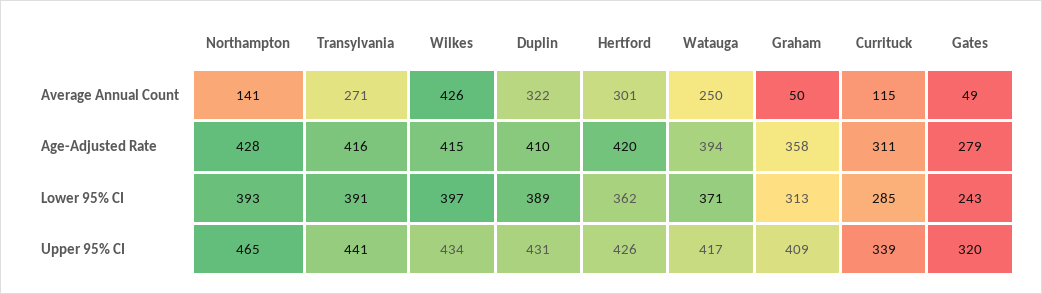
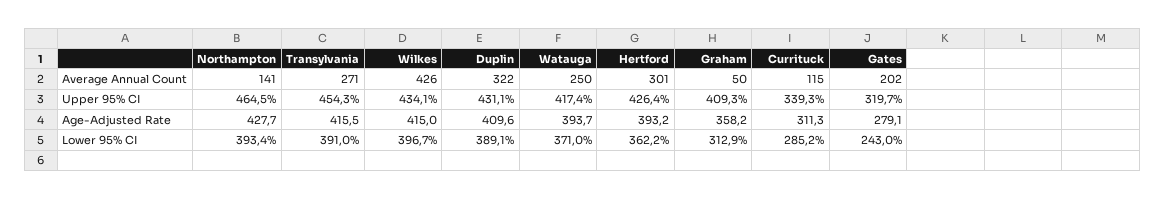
Gates, Average Annual Count: 49 -> 202
Hertford, Age-Adjusted Rate: 420 -> 393.2
Transylvania, Upper 95% CI: 441 -> 454.3

